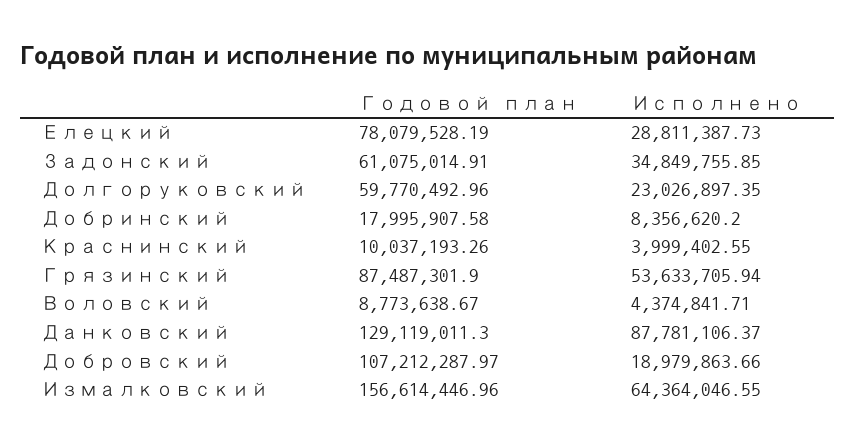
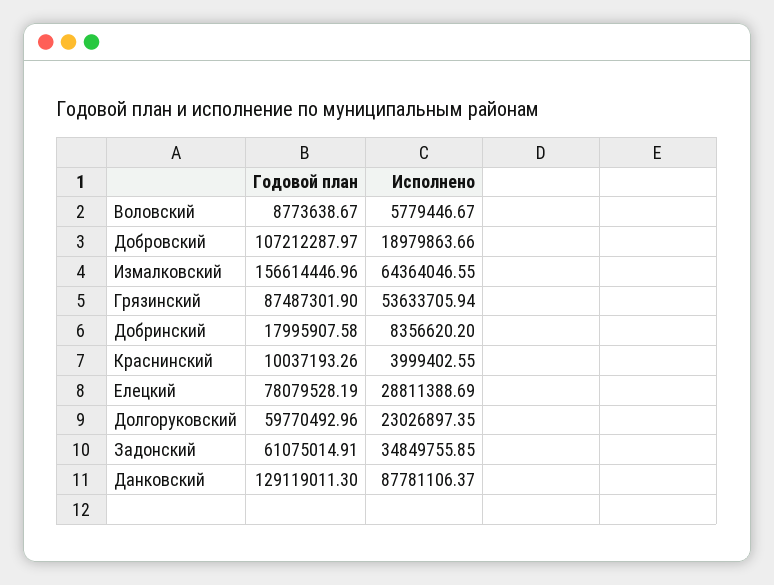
Исполнено, Елецкий: 28811387.73 -> 28811388.69
Исполнено, Воловский: 4374841.71 -> 5779446.67

